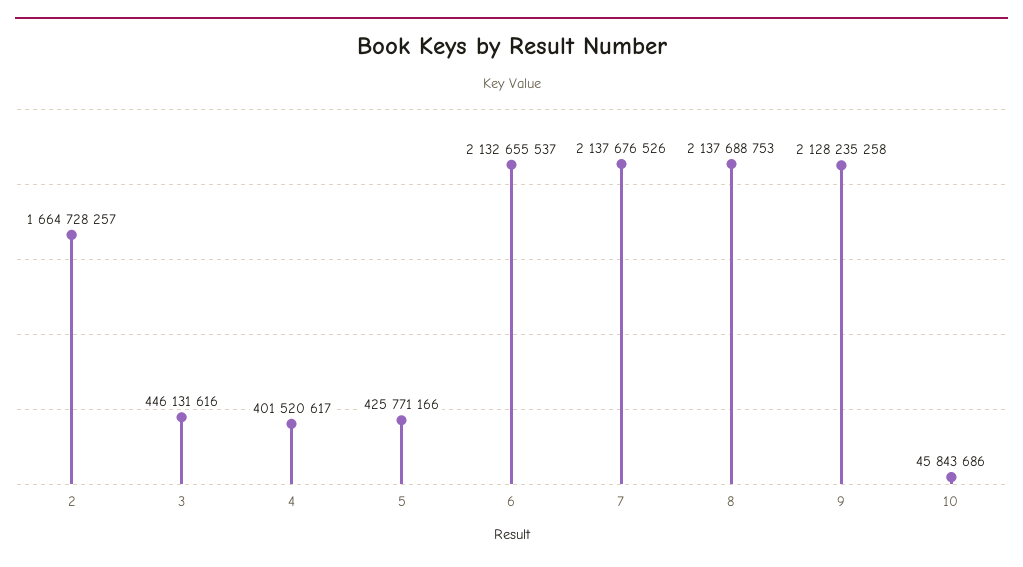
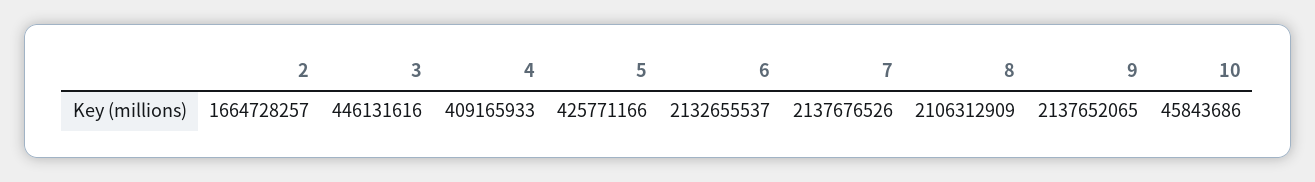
4: 401520617 -> 409165933
8: 2137688753 -> 2106312909
9: 2128235258 -> 2137652065

